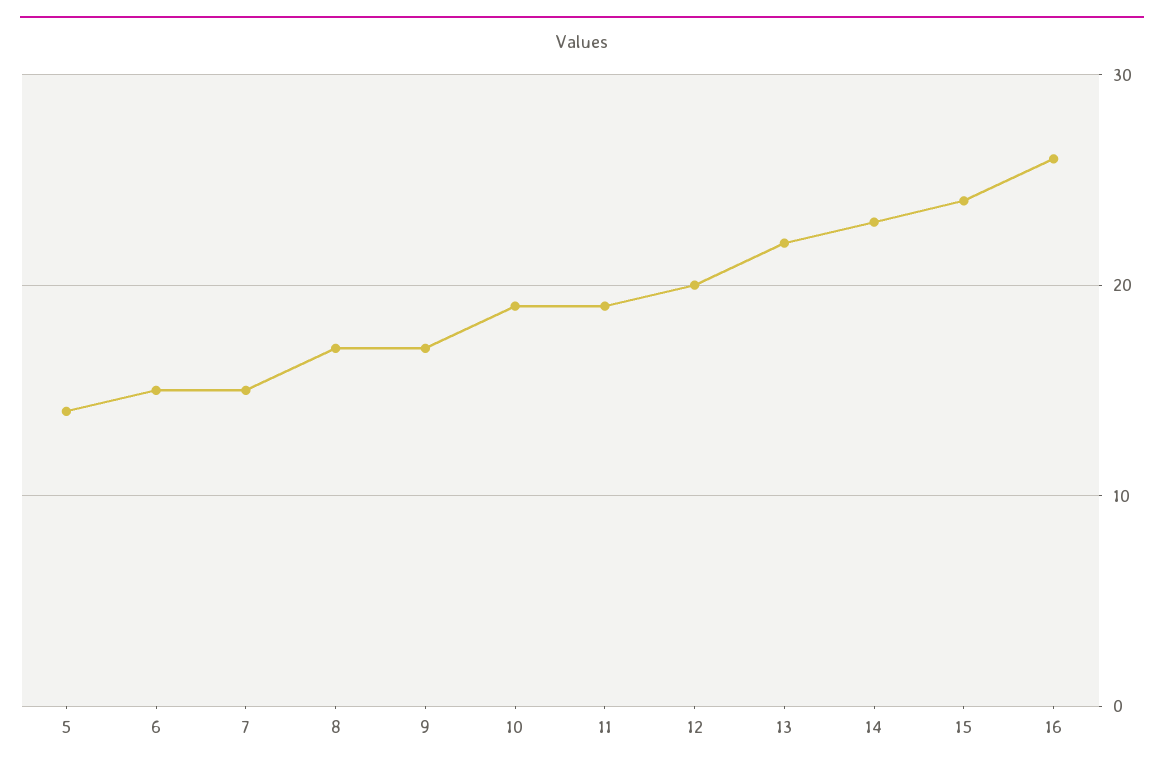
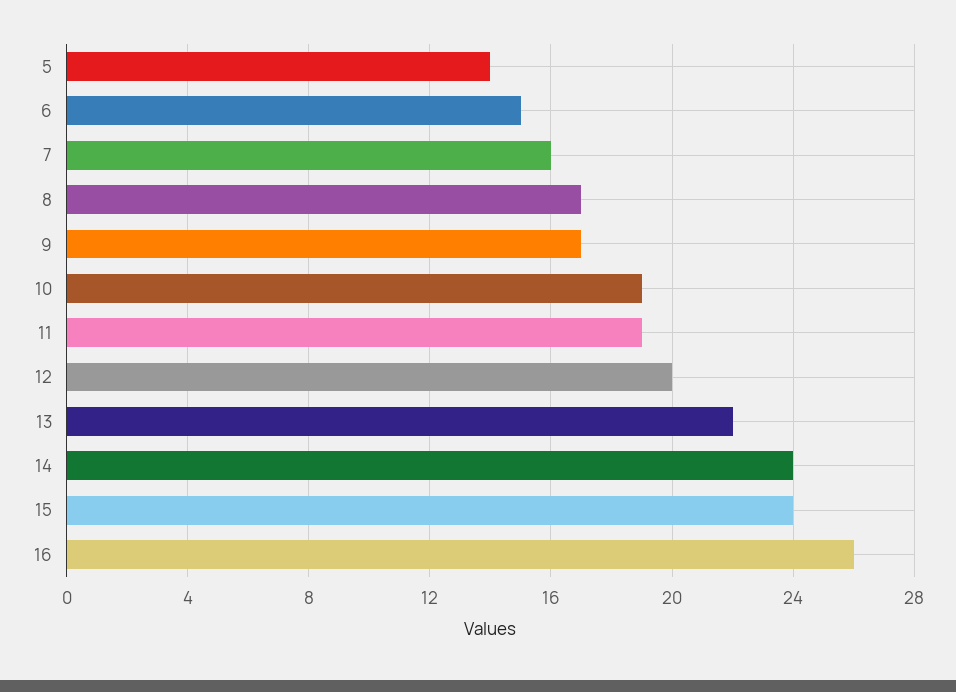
7: 15 -> 16
14: 23 -> 24

